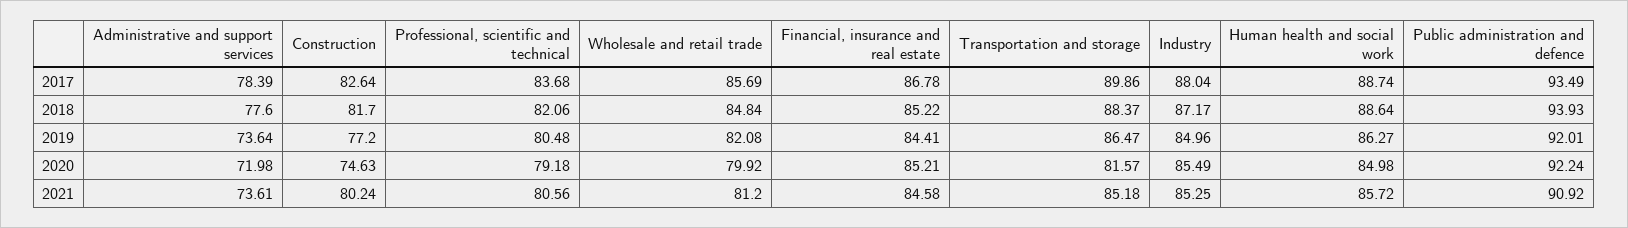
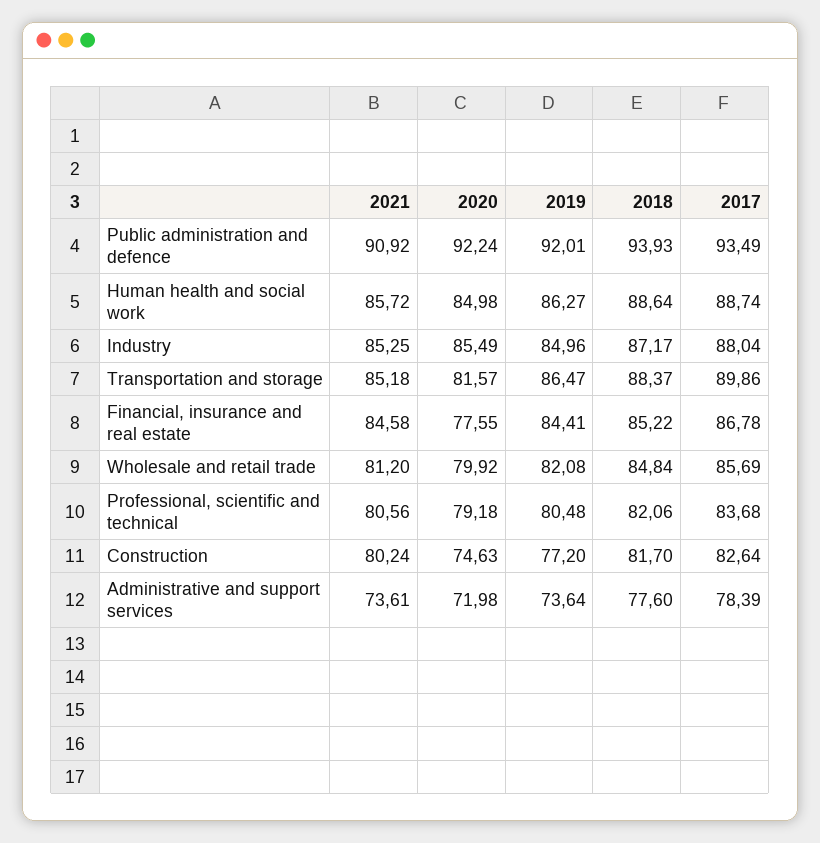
Financial, insurance and real estate, 2020: 85.21 -> 77.55

